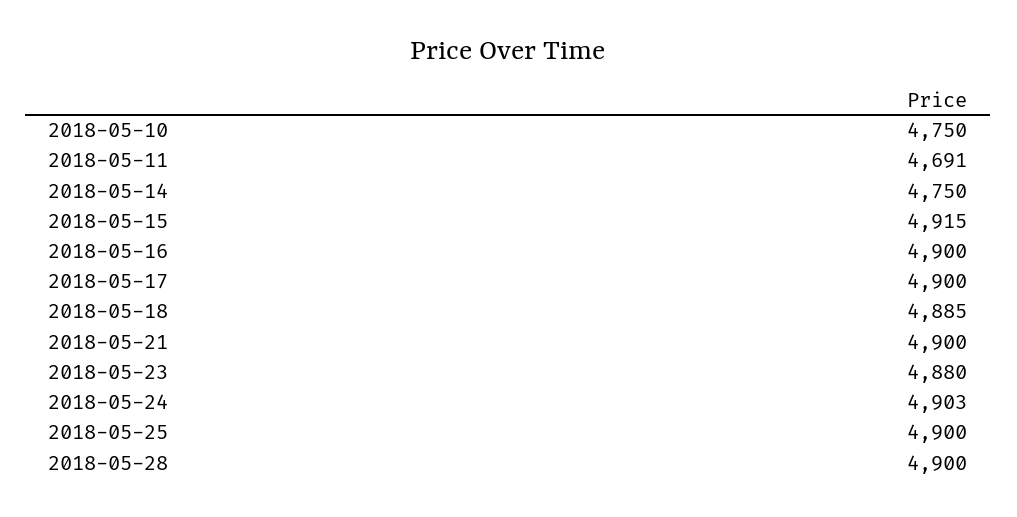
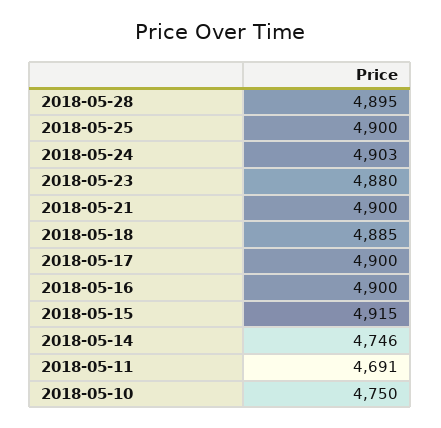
2018-05-14: 4750 -> 4746
2018-05-28: 4900 -> 4895

